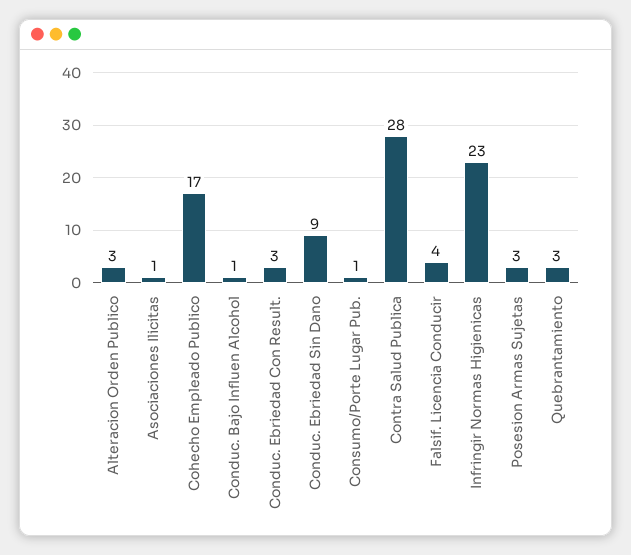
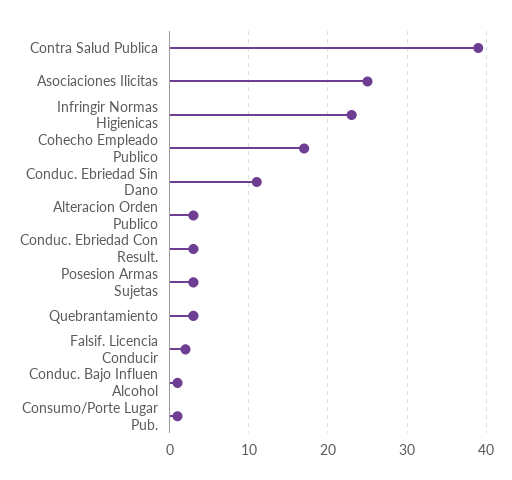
Asociaciones Ilicitas: 1 -> 25
Conduc. Ebriedad Sin Dano: 9 -> 11
Contra Salud Publica: 28 -> 39
Falsif. Licencia Conducir: 4 -> 2

